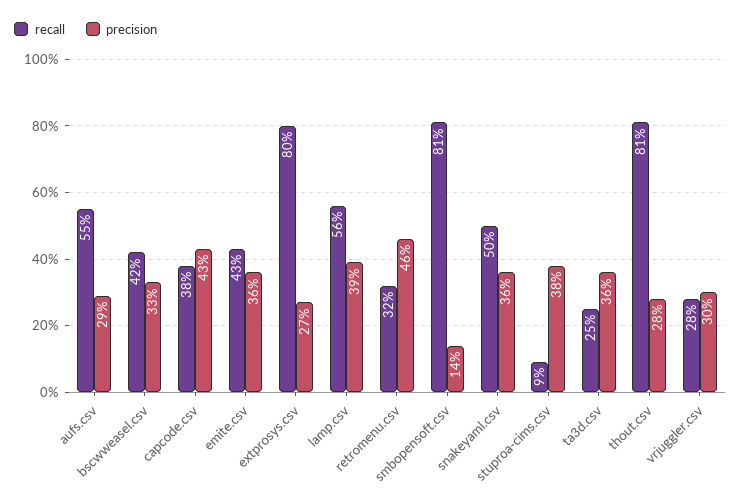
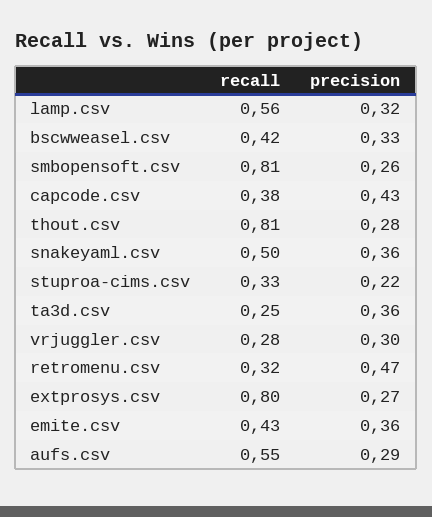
precision, lamp.csv: 0.39 -> 0.32
precision, retromenu.csv: 0.46 -> 0.47
precision, smbopensoft.csv: 0.14 -> 0.26
recall, stuproa-cims.csv: 0.09 -> 0.33
precision, stuproa-cims.csv: 0.38 -> 0.22

